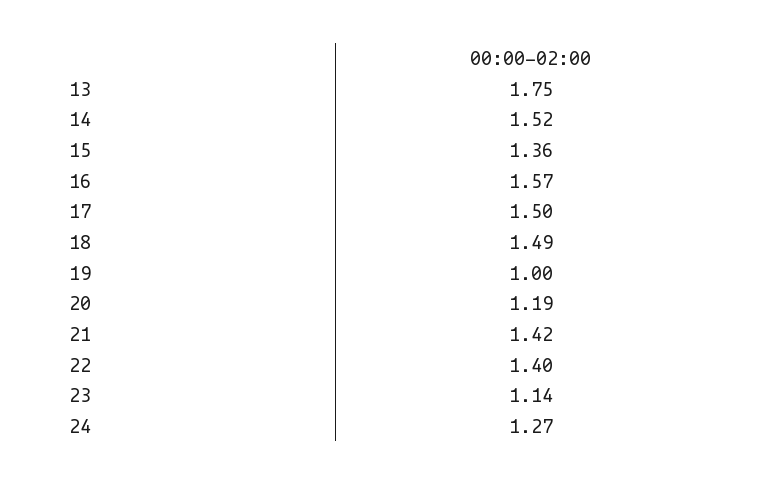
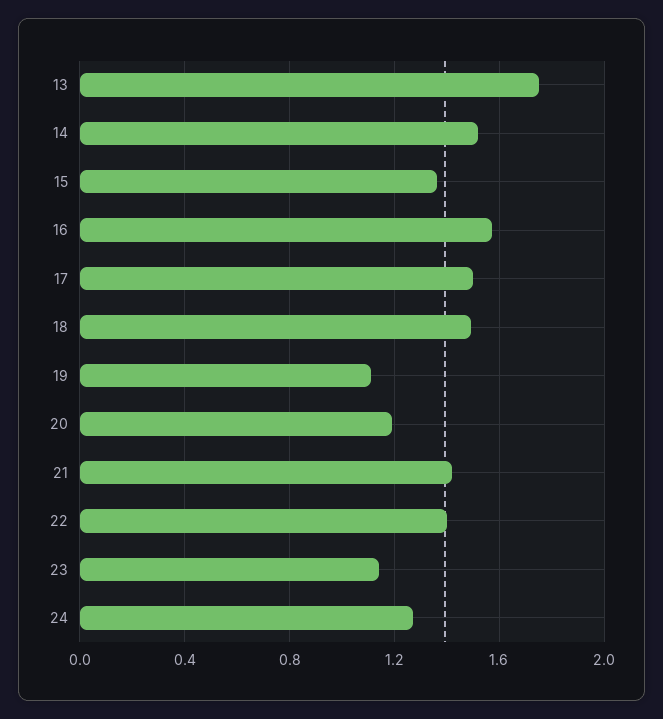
19: 1 -> 1.1

